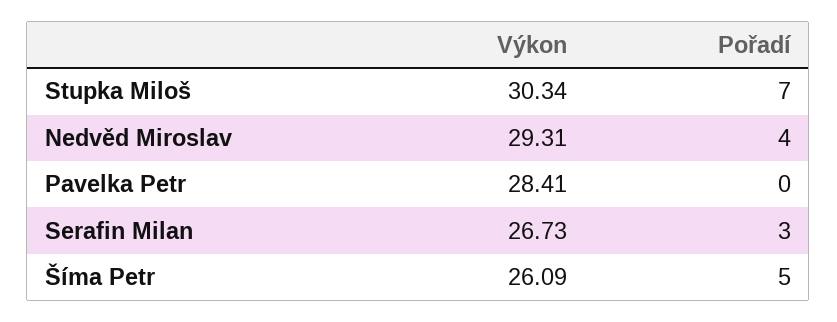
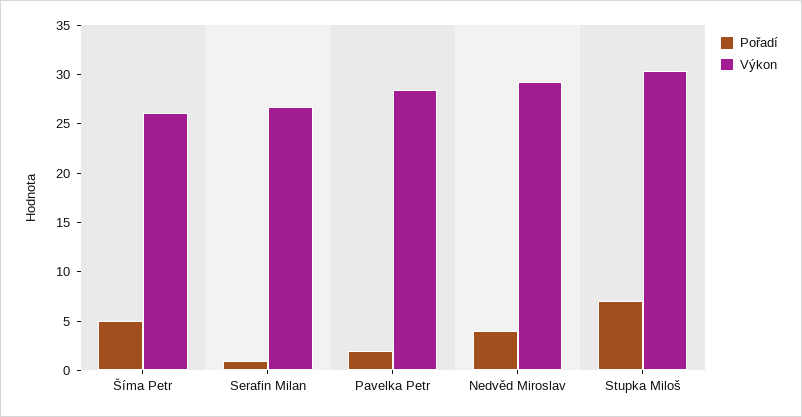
Pořadí, Pavelka Petr: 0 -> 2
Pořadí, Serafin Milan: 3 -> 1

